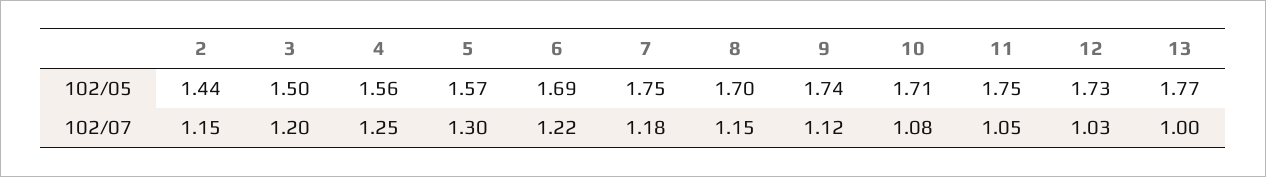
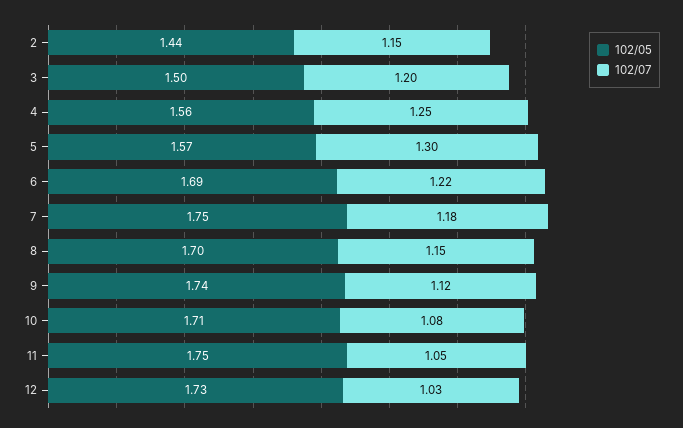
102/05, 13: 1.77 -> none
102/07, 13: 1 -> none

